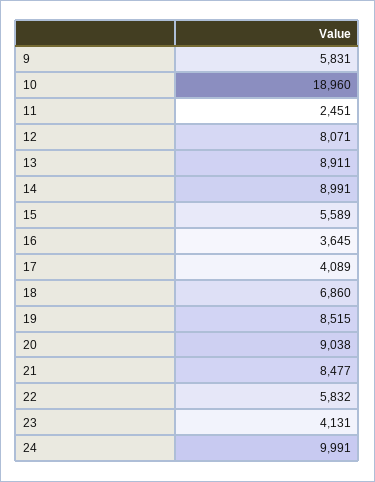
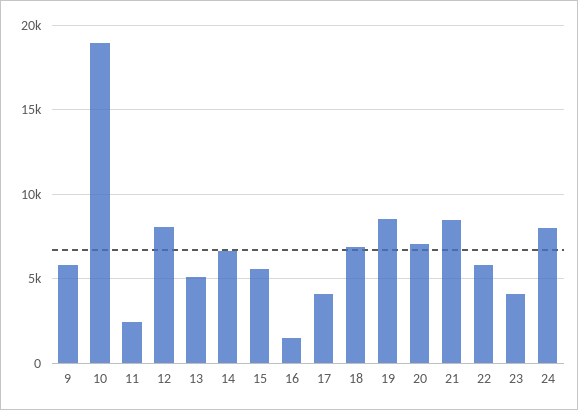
13: 8911 -> 5000
14: 8991 -> 6500
16: 3645 -> 1500
20: 9038 -> 7000
24: 9991 -> 8000

